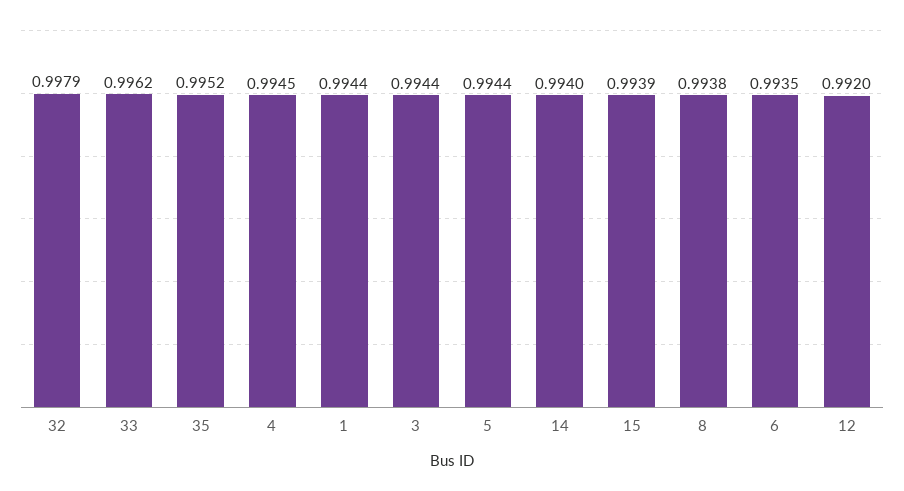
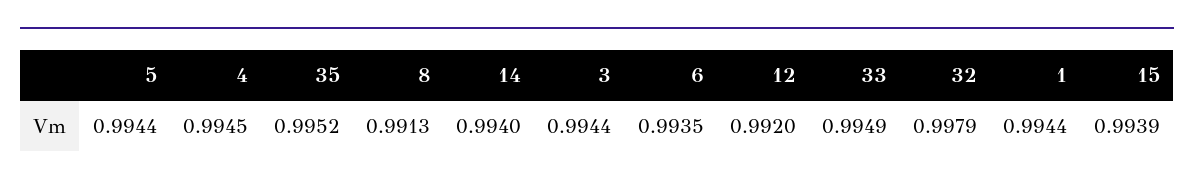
33: 0.9962 -> 0.9949
8: 0.9938 -> 0.9913

